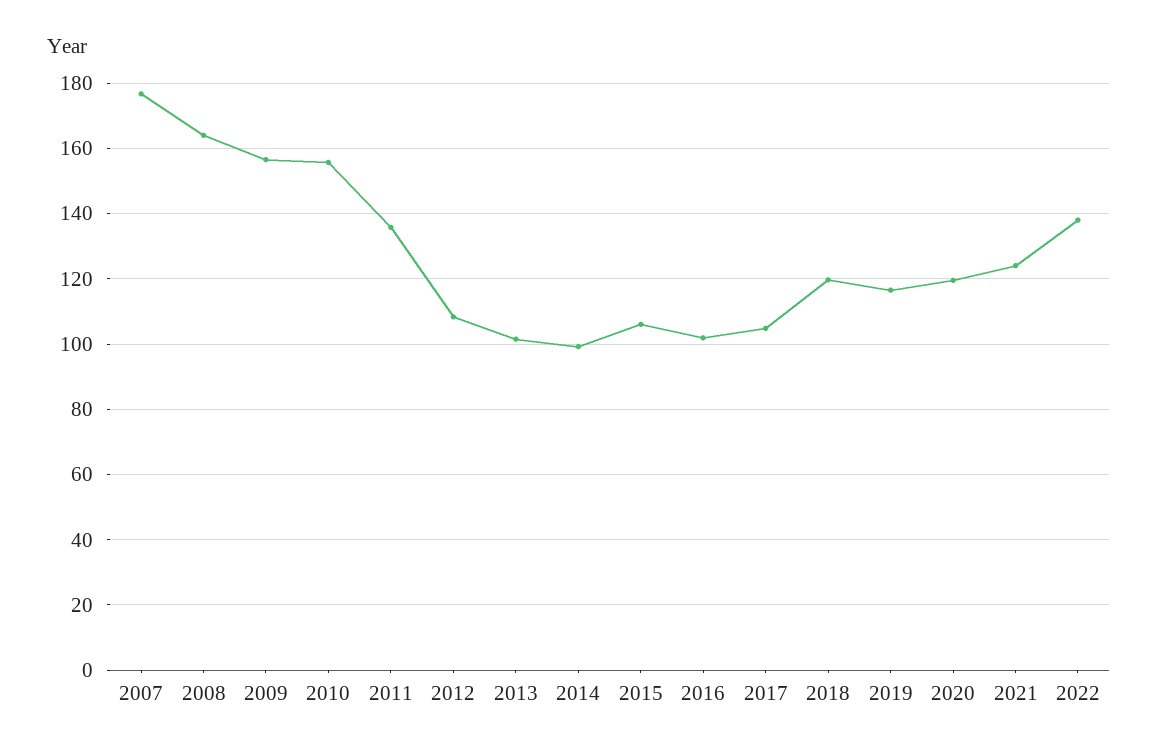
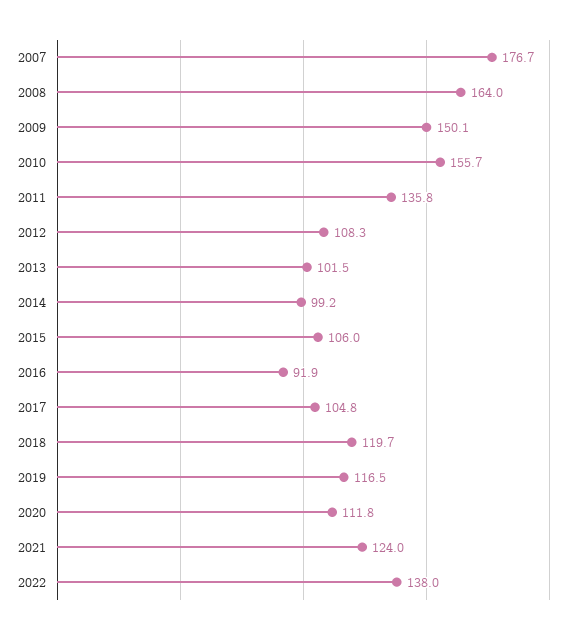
2009: 156 -> 150.1
2016: 102 -> 91.9
2020: 120 -> 111.8

